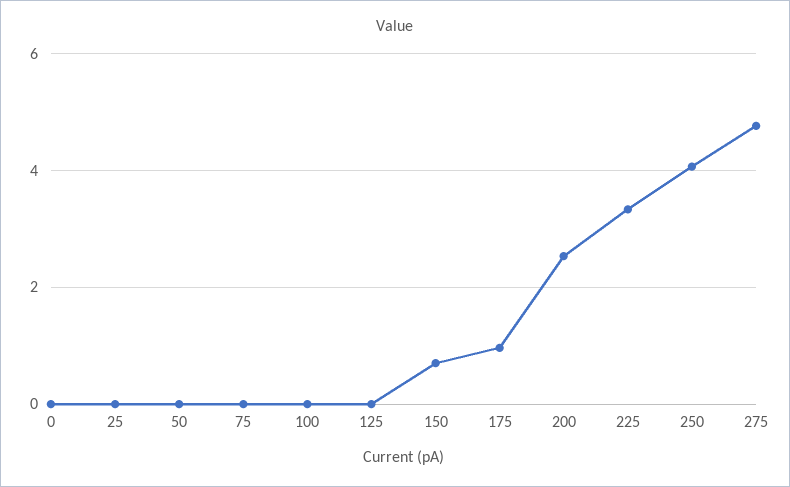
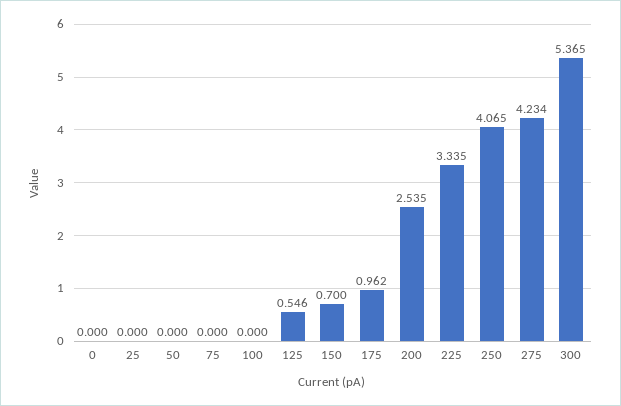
125: 0 -> 0.546
275: 4.8 -> 4.234
300: none -> 5.365

